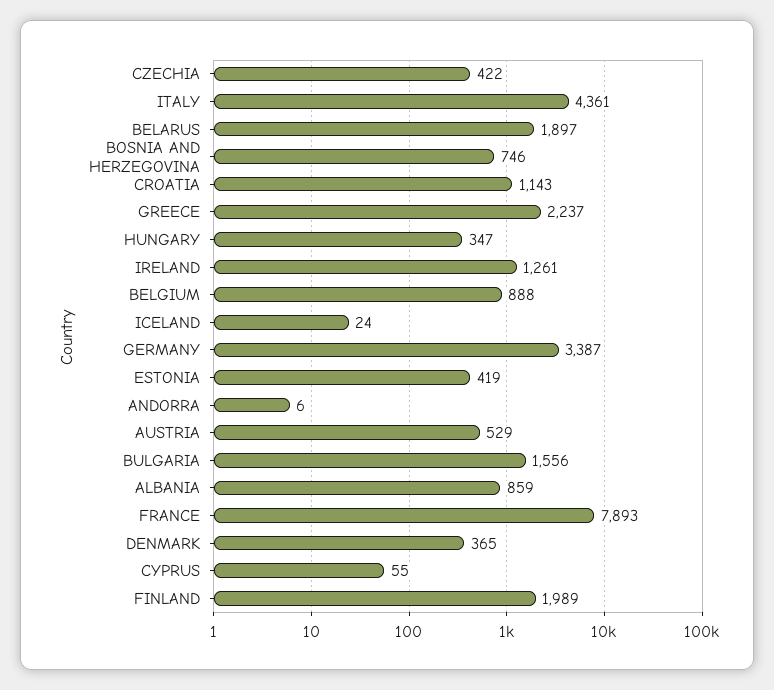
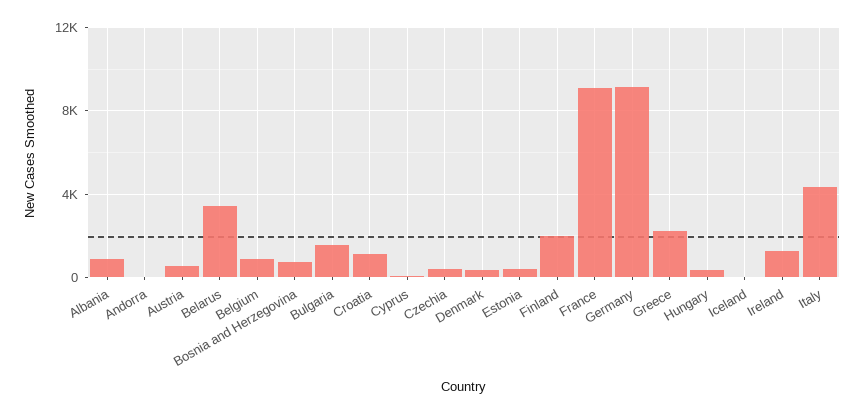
BELARUS: 1897 -> 3500
GERMANY: 3387 -> 9000
FRANCE: 7893 -> 9000

